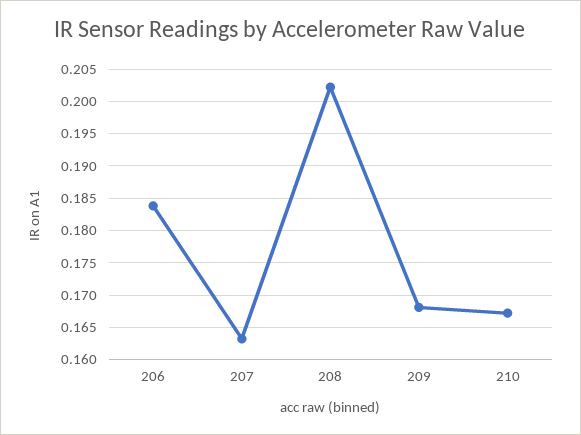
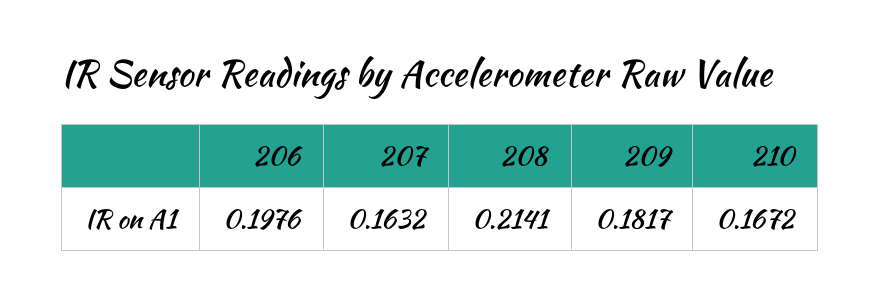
206: 0.184 -> 0.1976
208: 0.202 -> 0.2141
209: 0.168 -> 0.1817

